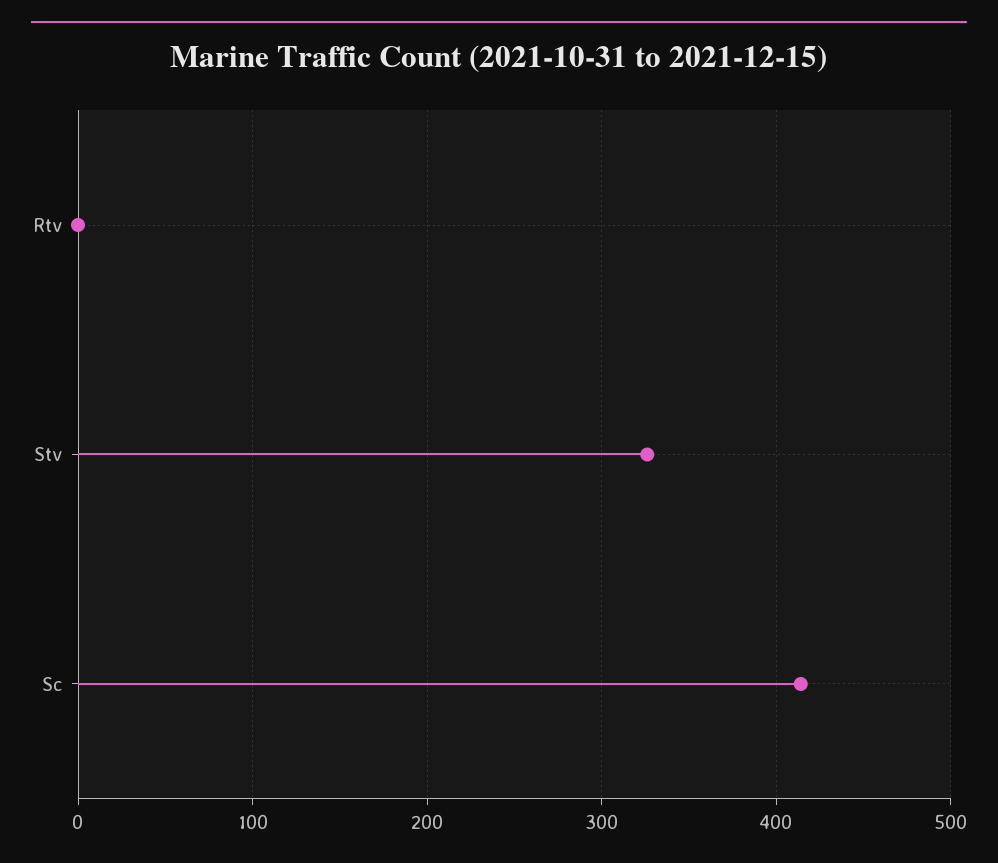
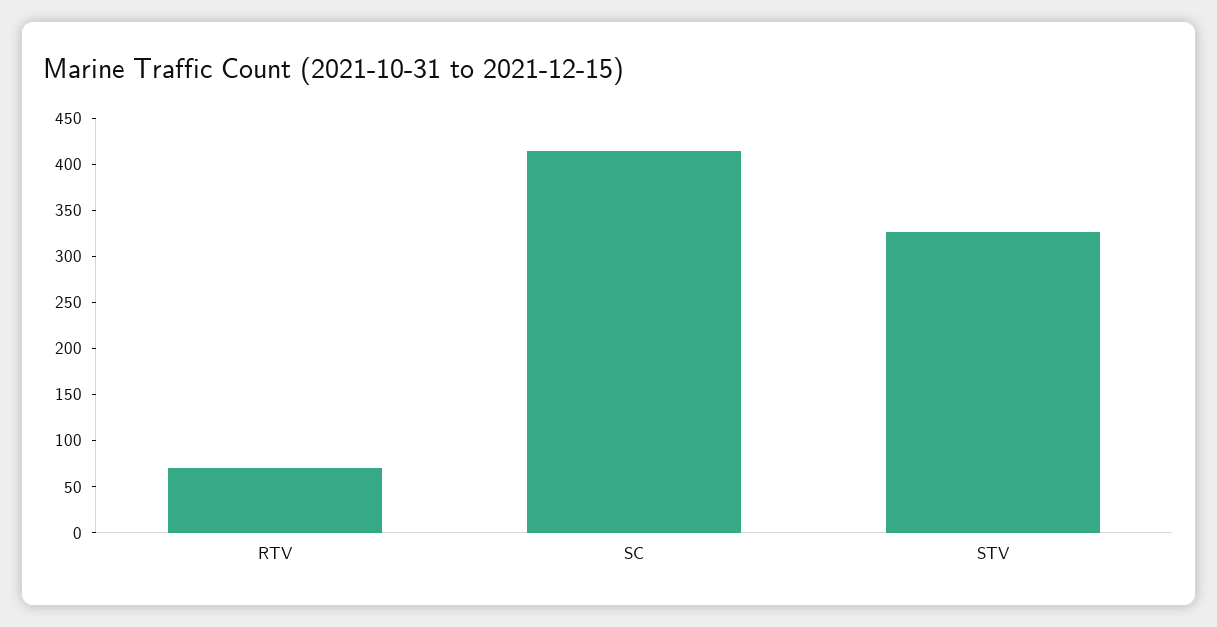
Rtv: 0 -> 70

